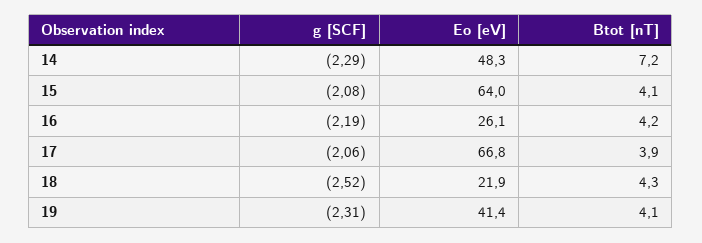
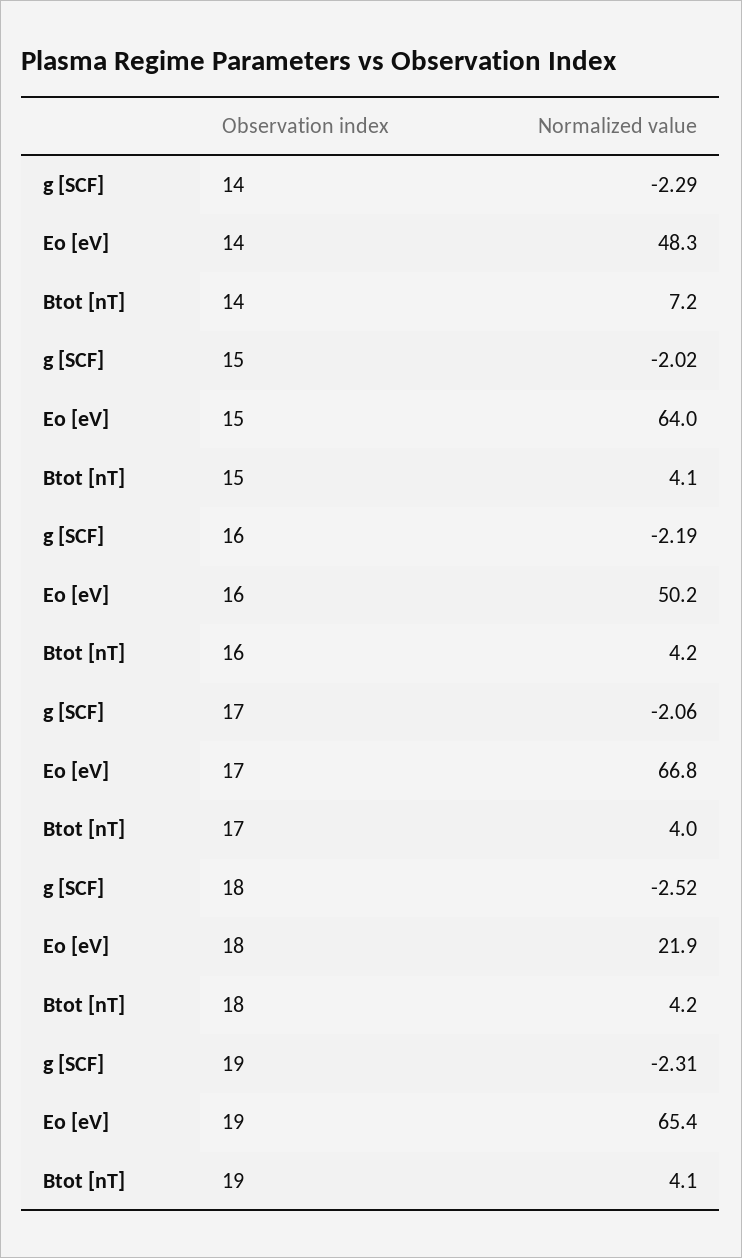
g [SCF], 15: -2.08 -> -2.02
Eo [eV], 16: 26.1 -> 50.2
Btot [nT], 17: 3.9 -> 4
Btot [nT], 18: 4.3 -> 4.2
Eo [eV], 19: 41.4 -> 65.4

